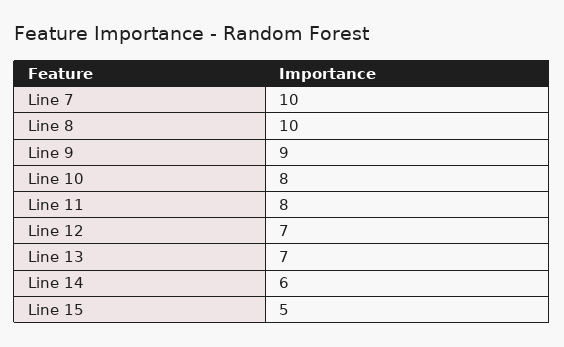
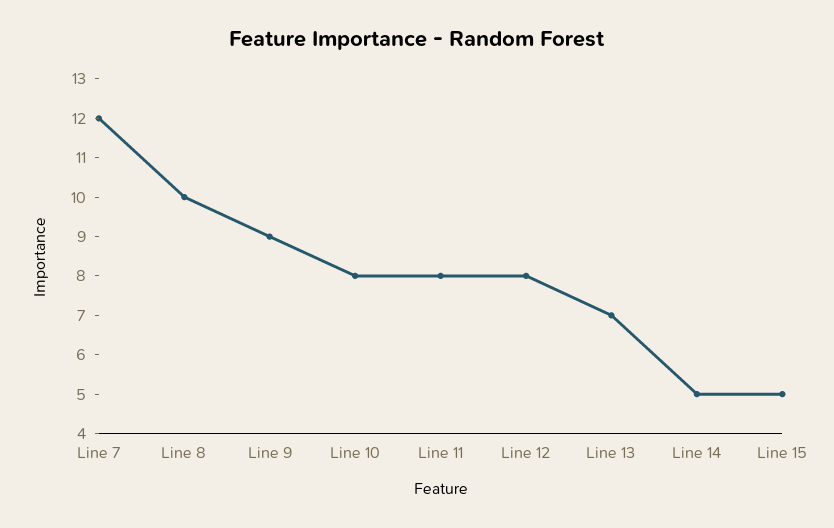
Line 7: 10 -> 12
Line 12: 7 -> 8
Line 14: 6 -> 5

